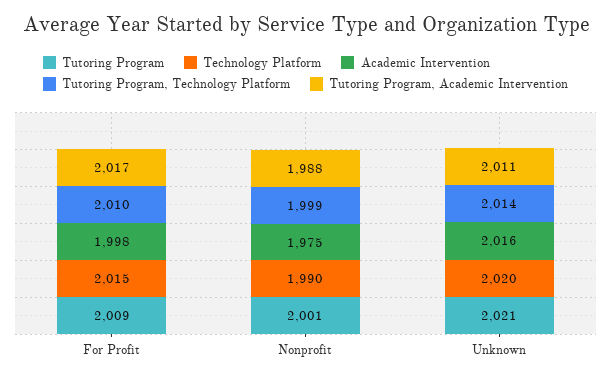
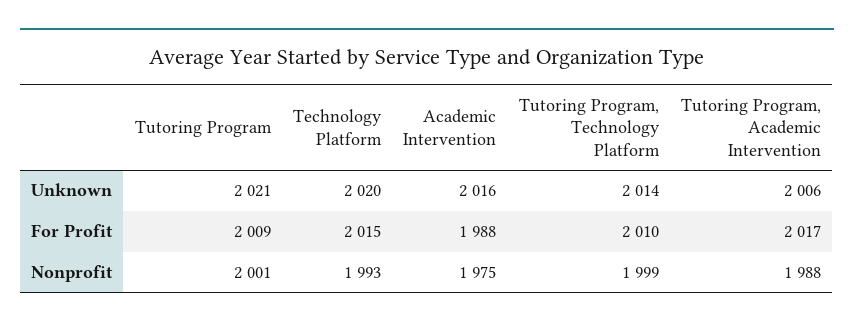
Academic Intervention, For Profit: 1998 -> 1988
Technology Platform, Nonprofit: 1990 -> 1993
Tutoring Program, Academic Intervention, Unknown: 2011 -> 2006

